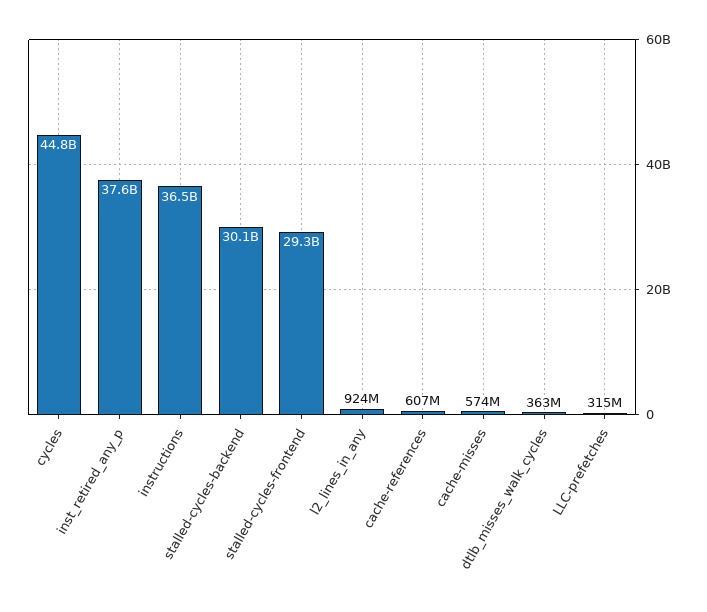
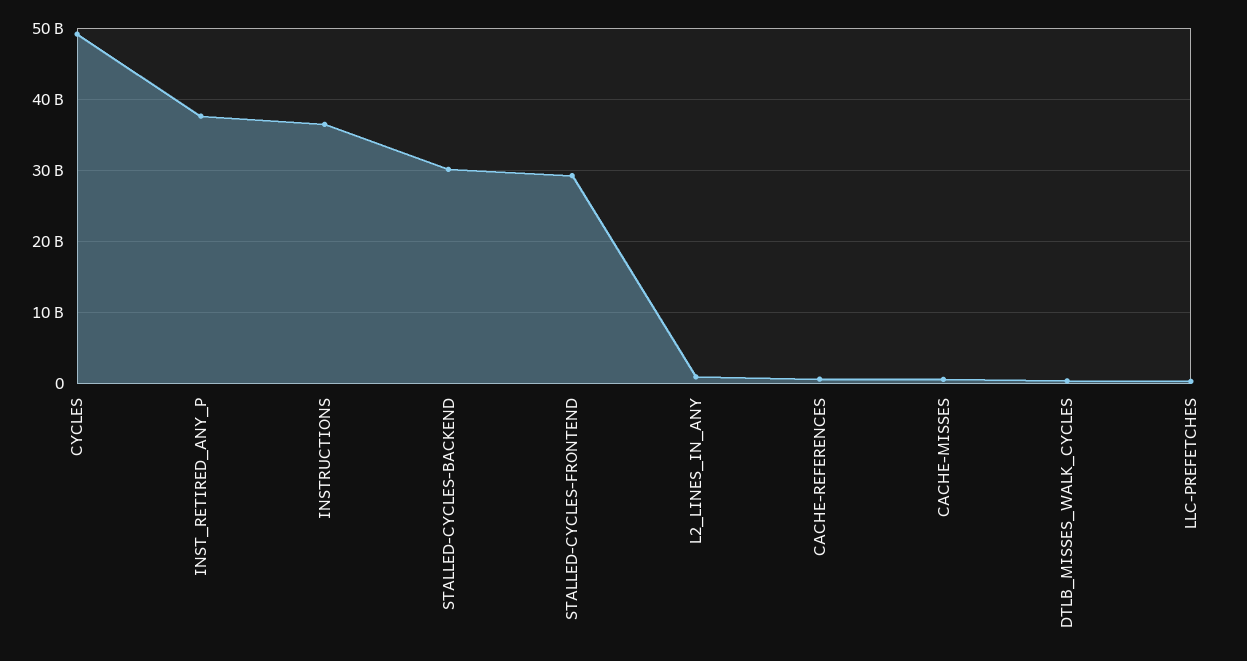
cycles: 44800000000 -> 49000000000

